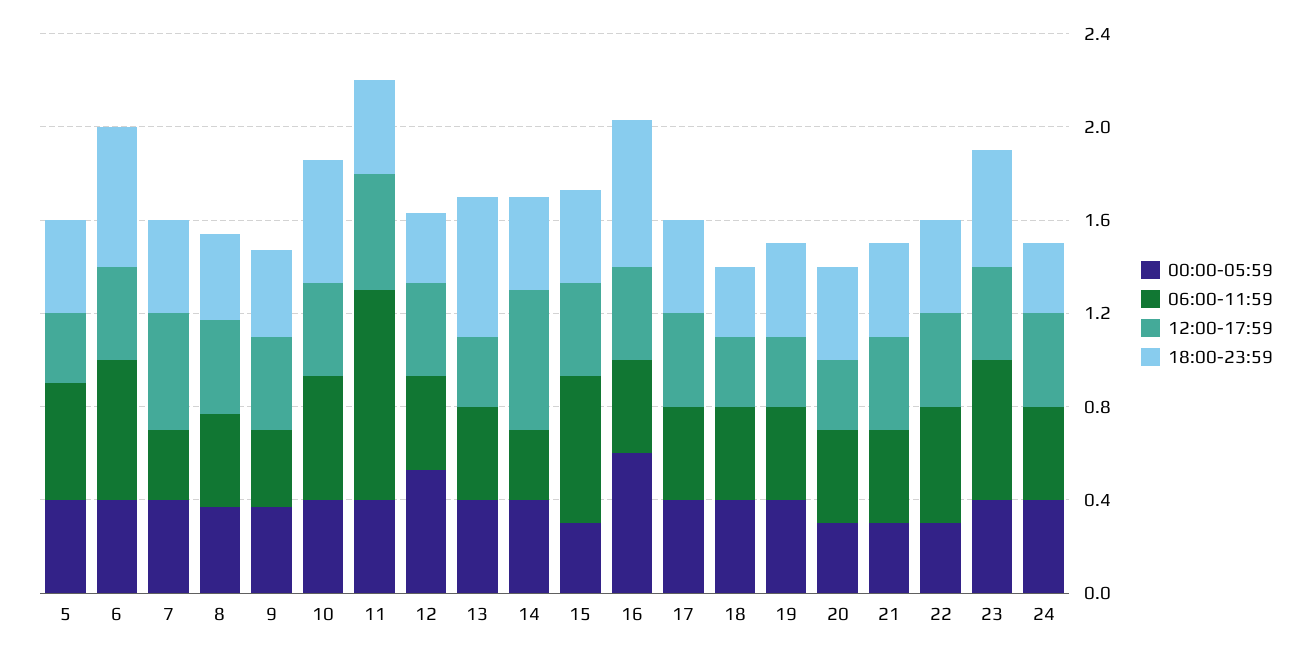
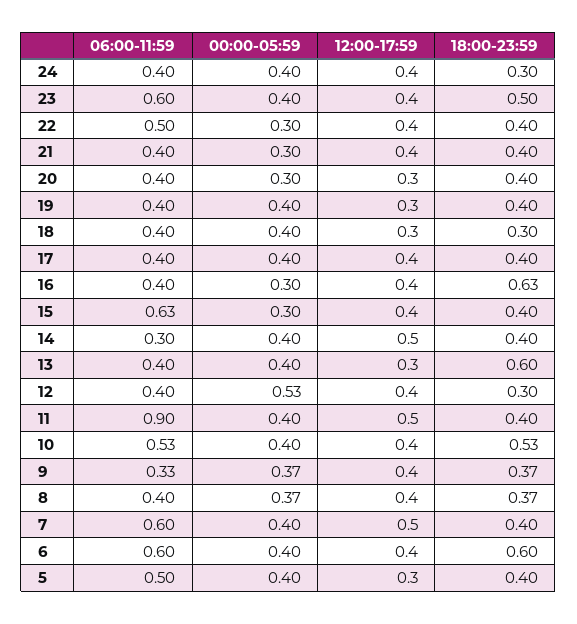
06:00-11:59, 7: 0.3 -> 0.6
12:00-17:59, 14: 0.6 -> 0.5
00:00-05:59, 16: 0.6 -> 0.3

